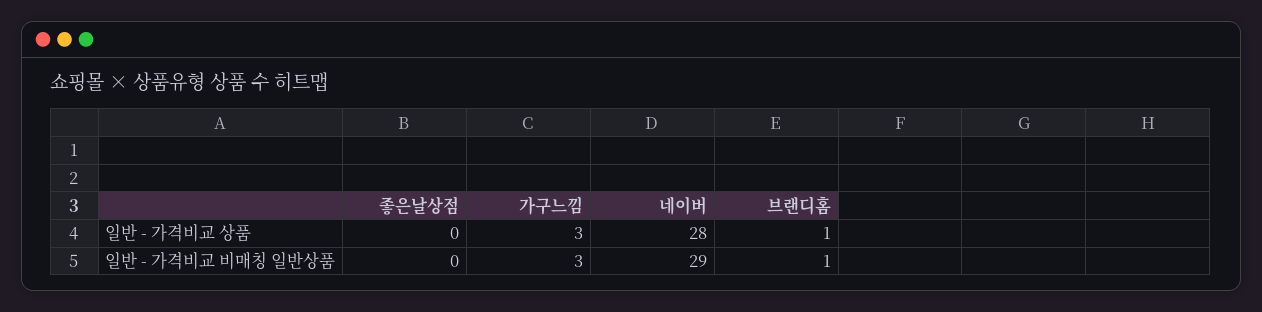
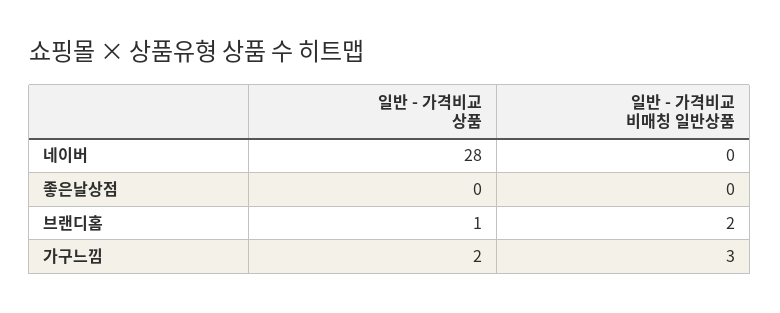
가구느낌, 일반 - 가격비교 상품: 3 -> 2
네이버, 일반 - 가격비교 비매칭 일반상품: 29 -> 0
브랜디홈, 일반 - 가격비교 비매칭 일반상품: 1 -> 2

